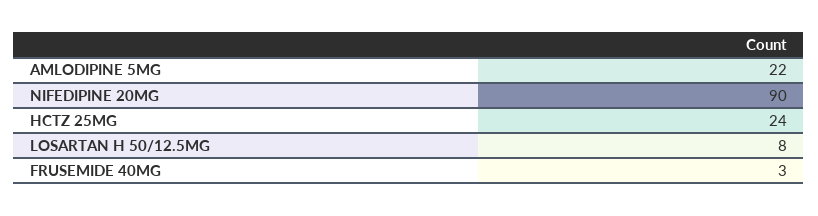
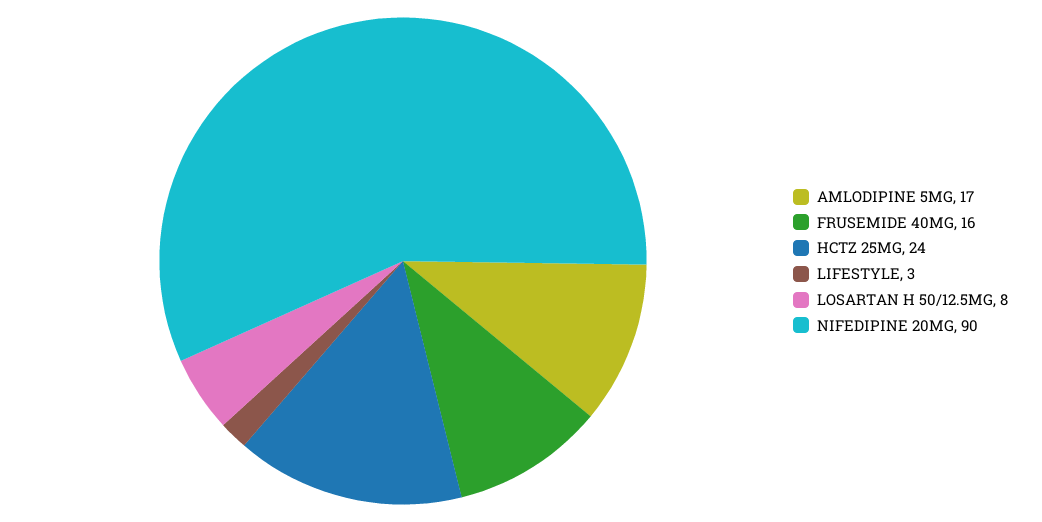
AMLODIPINE 5MG: 22 -> 17
FRUSEMIDE 40MG: 3 -> 16
LIFESTYLE: none -> 3

